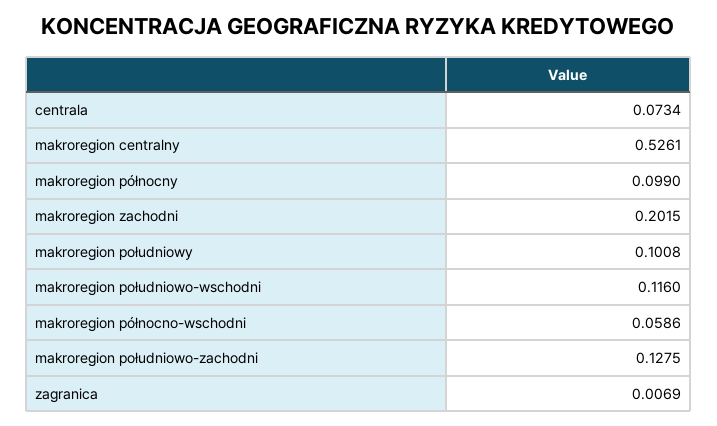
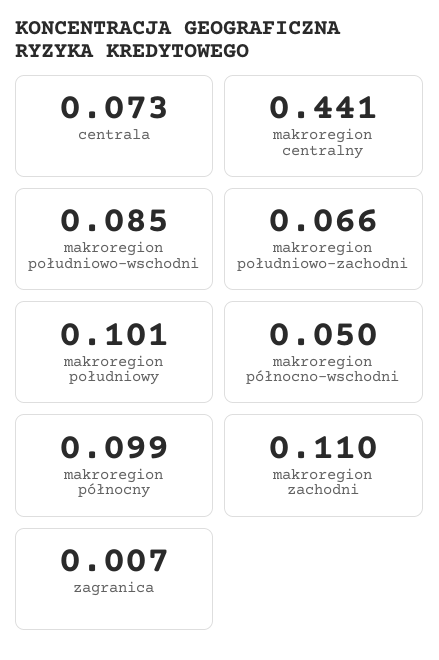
makroregion centralny: 0.5261 -> 0.441
makroregion zachodni: 0.2015 -> 0.11
makroregion południowo-wschodni: 0.116 -> 0.085
makroregion północno-wschodni: 0.0586 -> 0.05
makroregion południowo-zachodni: 0.1275 -> 0.066

